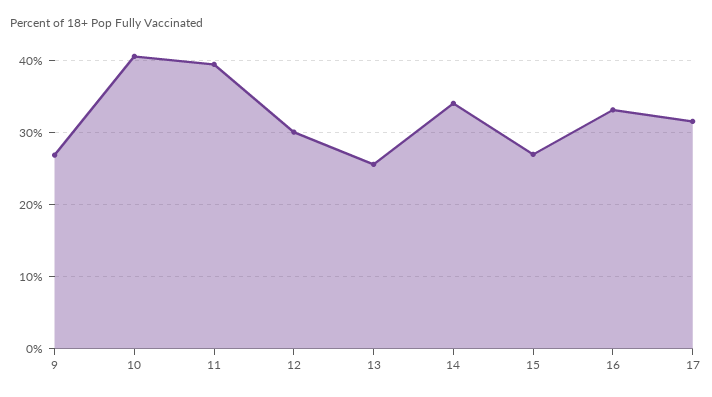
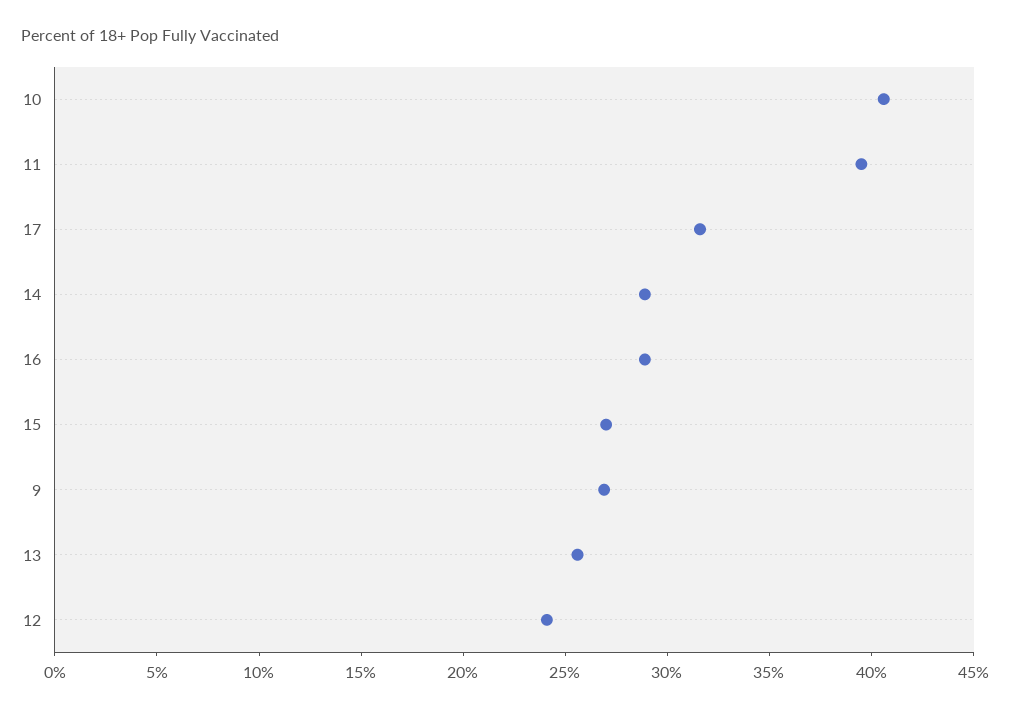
12: 30 -> 24
14: 34 -> 29
16: 33 -> 29

